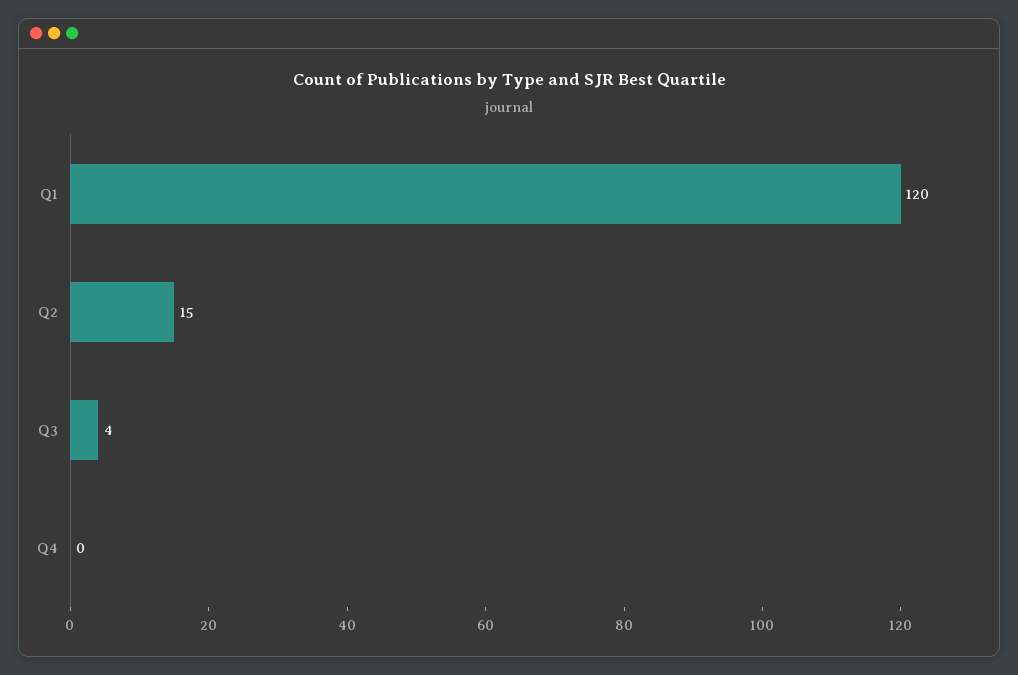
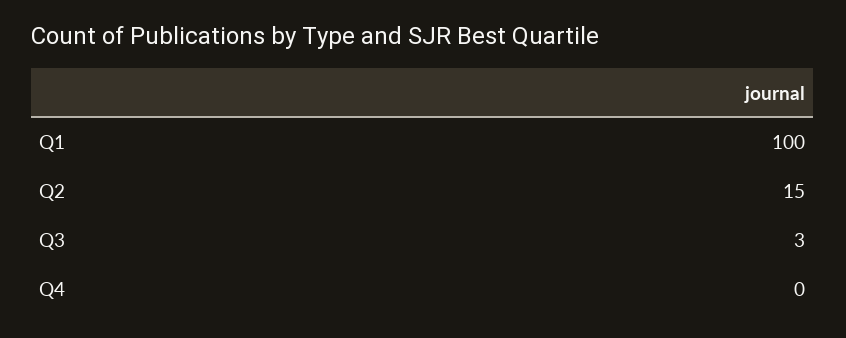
Q1: 120 -> 100
Q3: 4 -> 3

